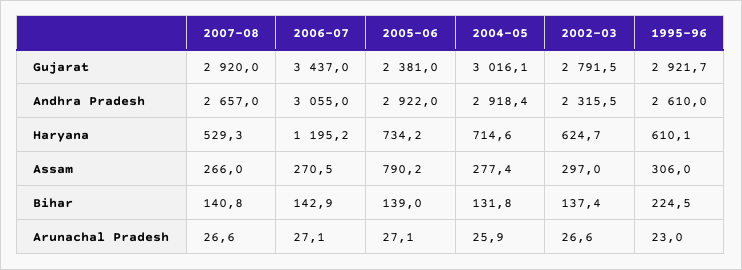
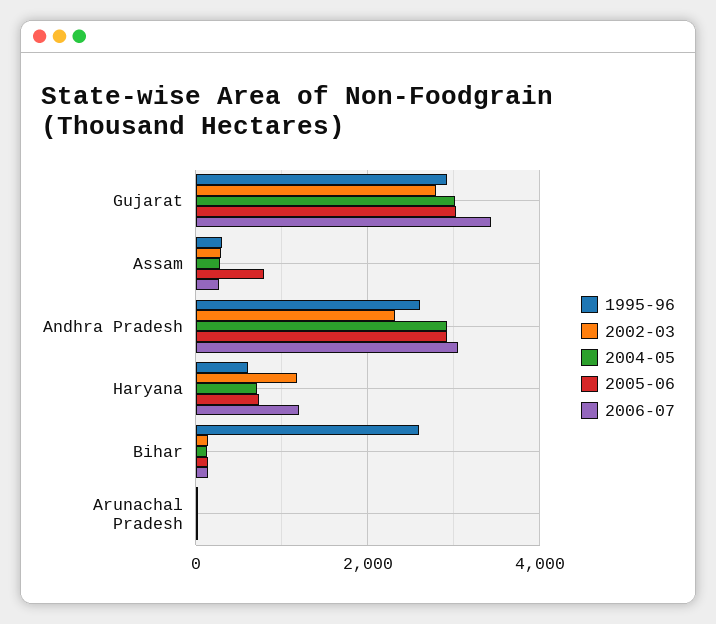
2007-08, Gujarat: 2920 -> none
2005-06, Gujarat: 2381 -> 3000
2007-08, Andhra Pradesh: 2657 -> none
2007-08, Haryana: 529.3 -> none
2002-03, Haryana: 624.7 -> 1200
2007-08, Assam: 266 -> none
2007-08, Bihar: 140.8 -> none
1995-96, Bihar: 224.5 -> 2600
2007-08, Arunachal Pradesh: 26.6 -> none

